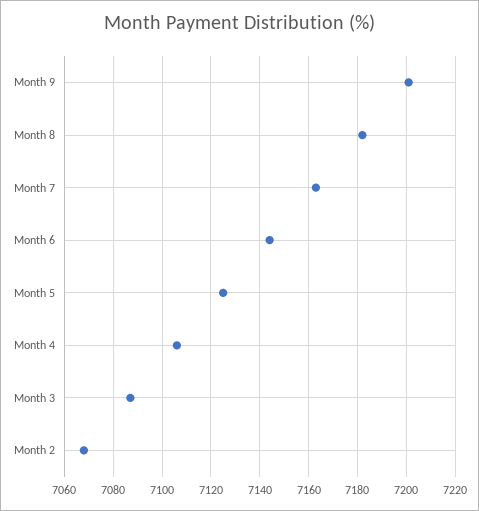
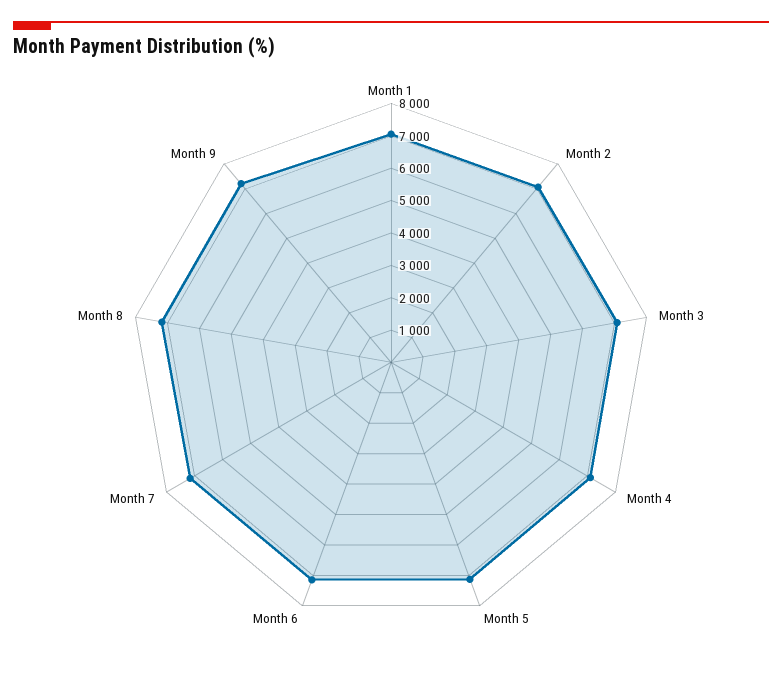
Month 1: none -> 7000

